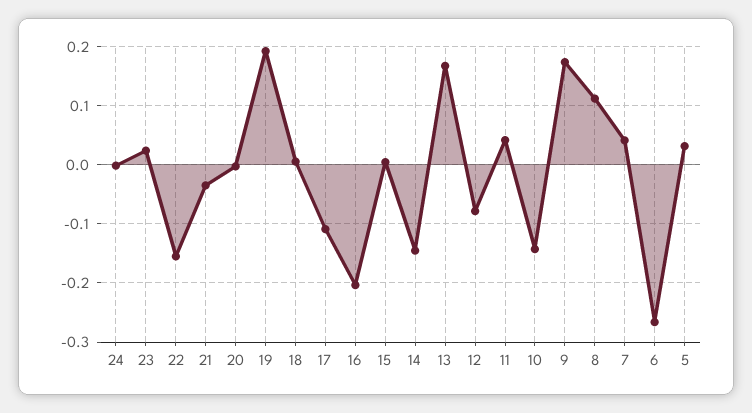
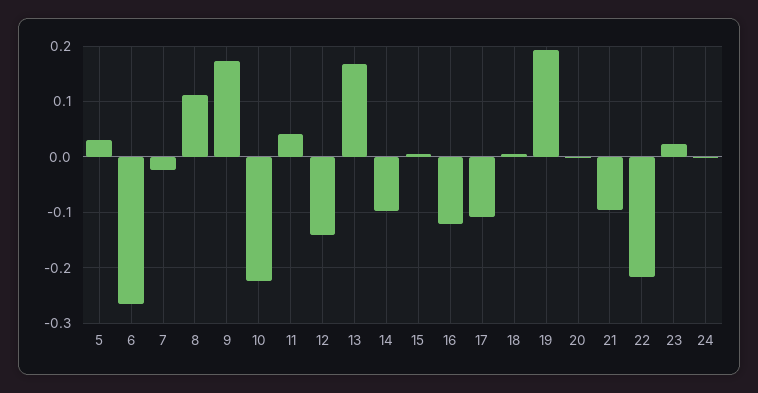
22: -0.16 -> -0.22
21: -0.04 -> -0.1
16: -0.2 -> -0.12
14: -0.14 -> -0.1
12: -0.08 -> -0.14
10: -0.14 -> -0.22
7: 0.04 -> -0.02

